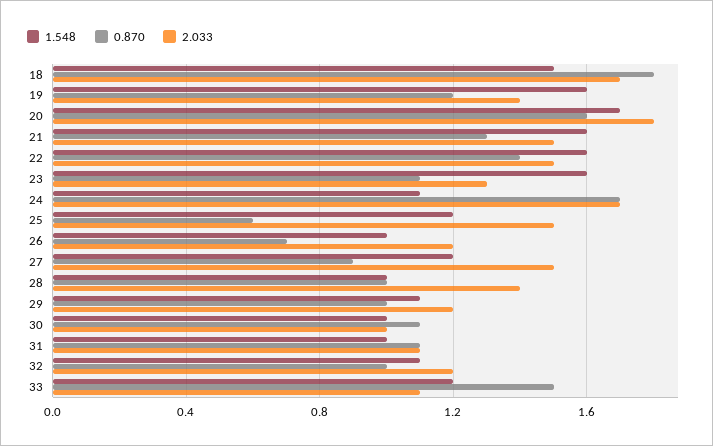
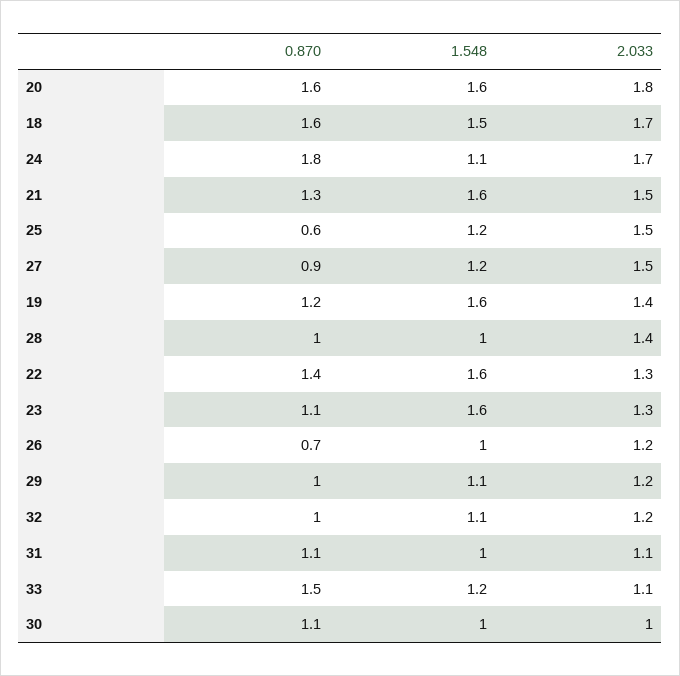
0.870, 18: 1.8 -> 1.6
1.548, 20: 1.7 -> 1.6
2.033, 22: 1.5 -> 1.3
0.870, 24: 1.7 -> 1.8

